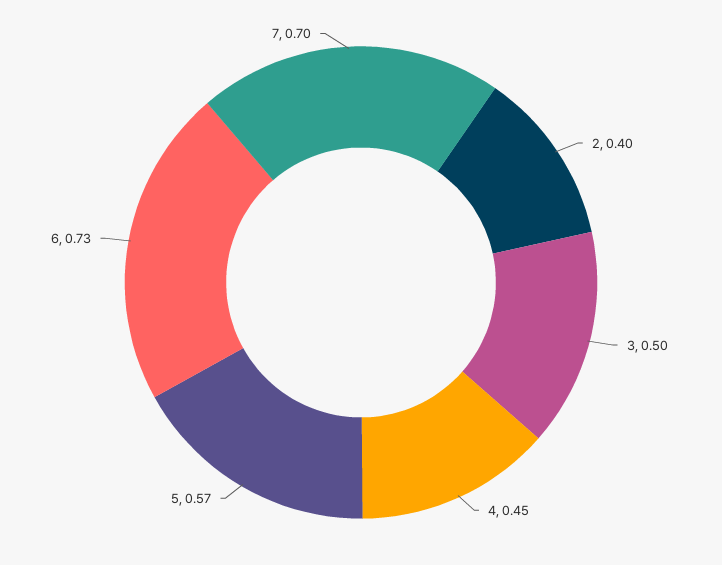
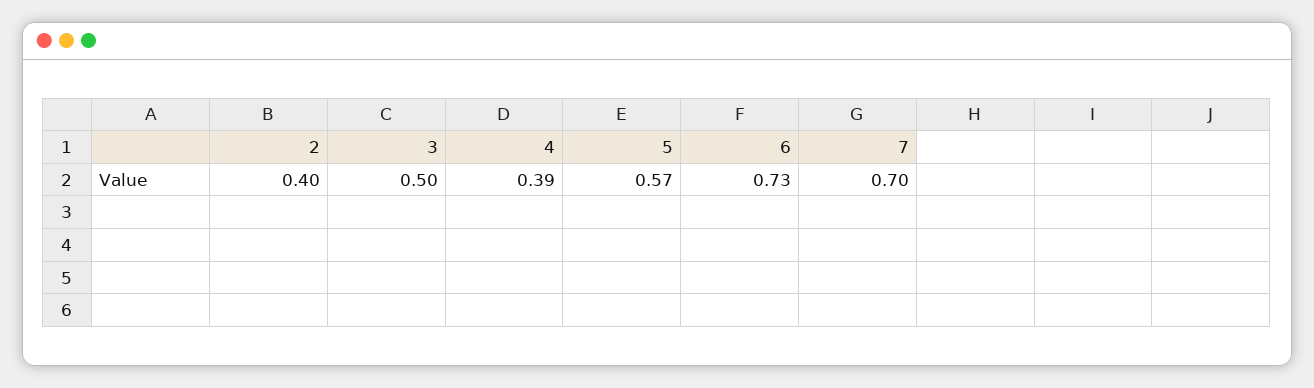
4: 0.45 -> 0.39

